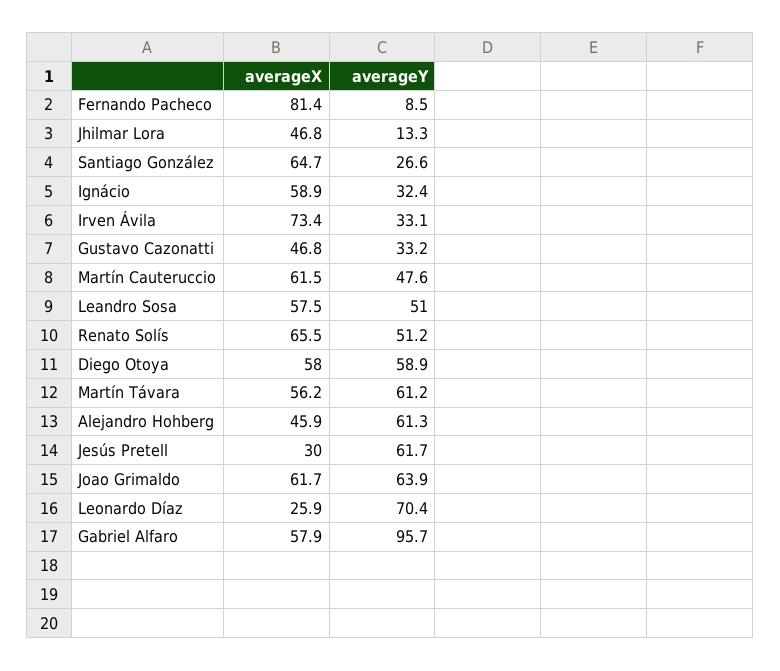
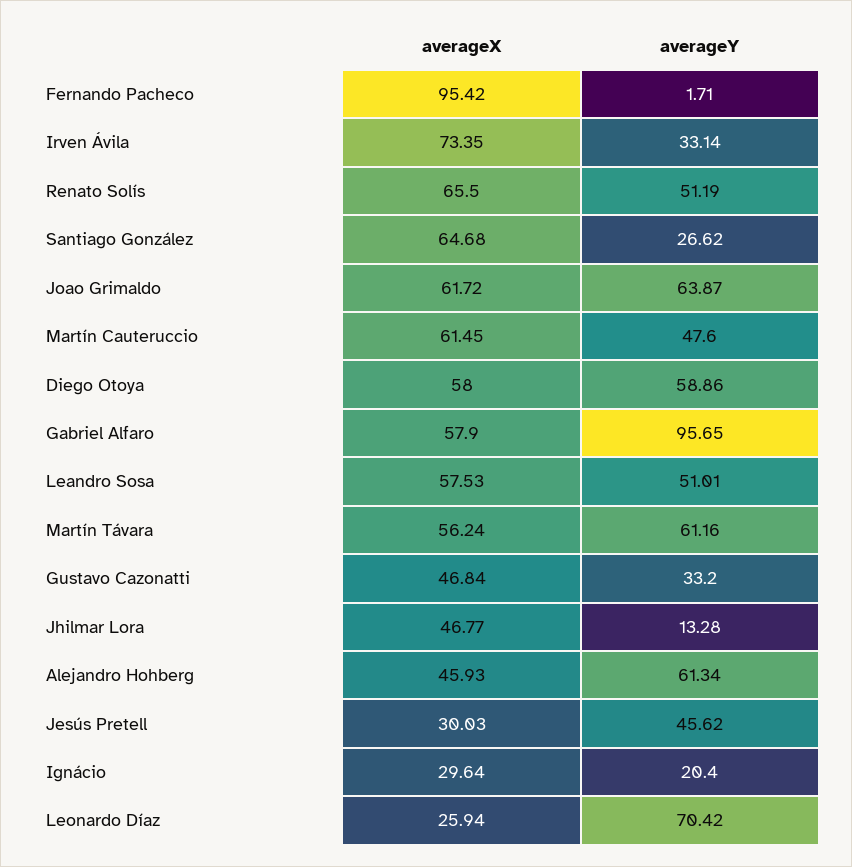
averageX, Fernando Pacheco: 81.4 -> 95.42
averageY, Fernando Pacheco: 8.5 -> 1.71
averageX, Ignácio: 58.9 -> 29.64
averageY, Ignácio: 32.4 -> 20.4
averageY, Jesús Pretell: 61.7 -> 45.62

